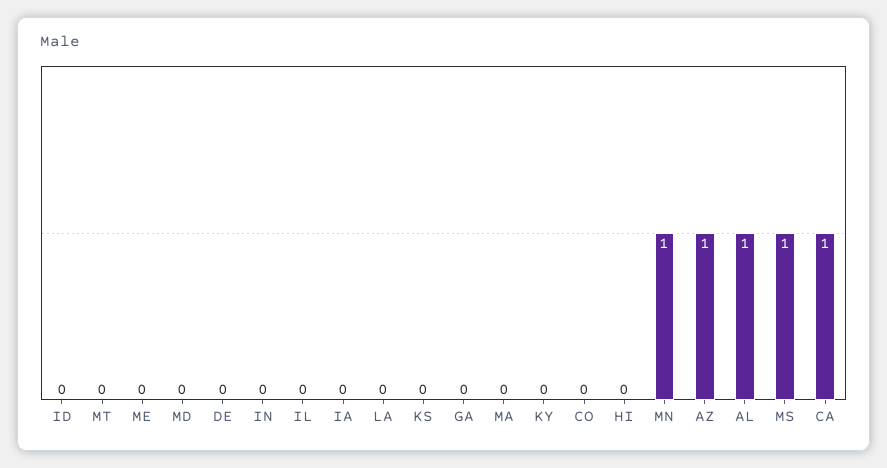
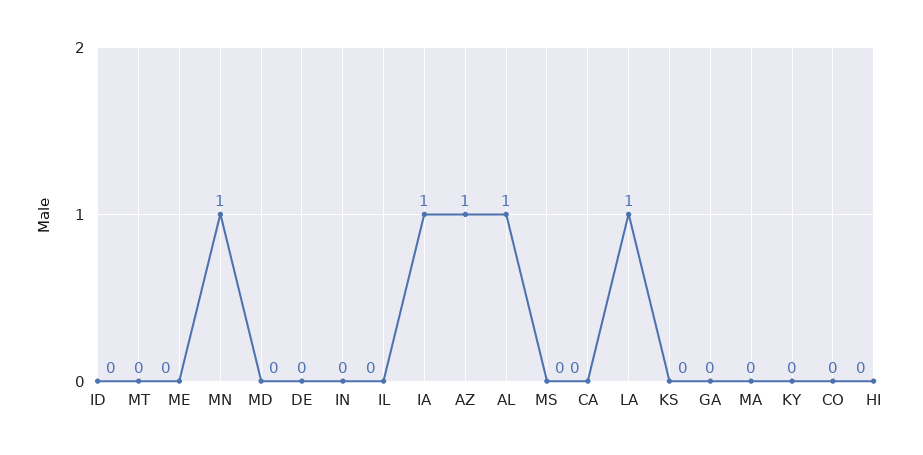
IA: 0 -> 1
LA: 0 -> 1
MS: 1 -> 0
CA: 1 -> 0

